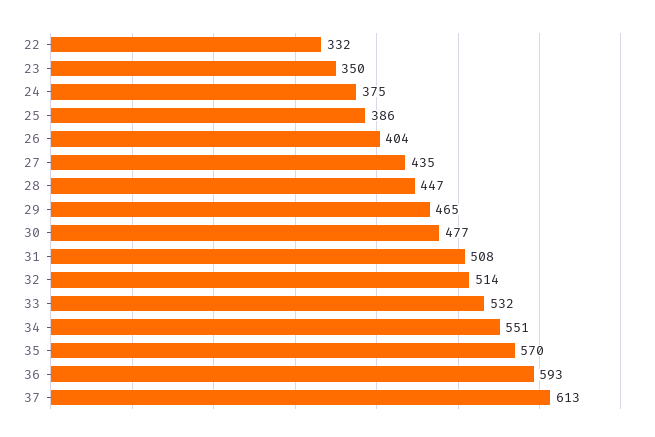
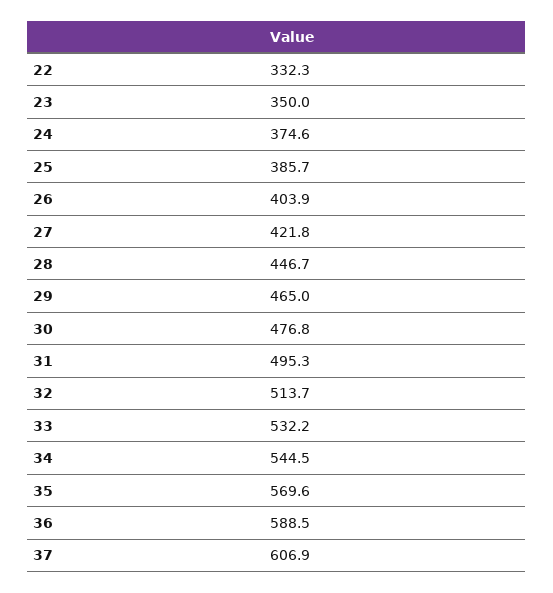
27: 435 -> 421.8
31: 508 -> 495.3
34: 551 -> 544.5
36: 593 -> 588.5
37: 613 -> 606.9

